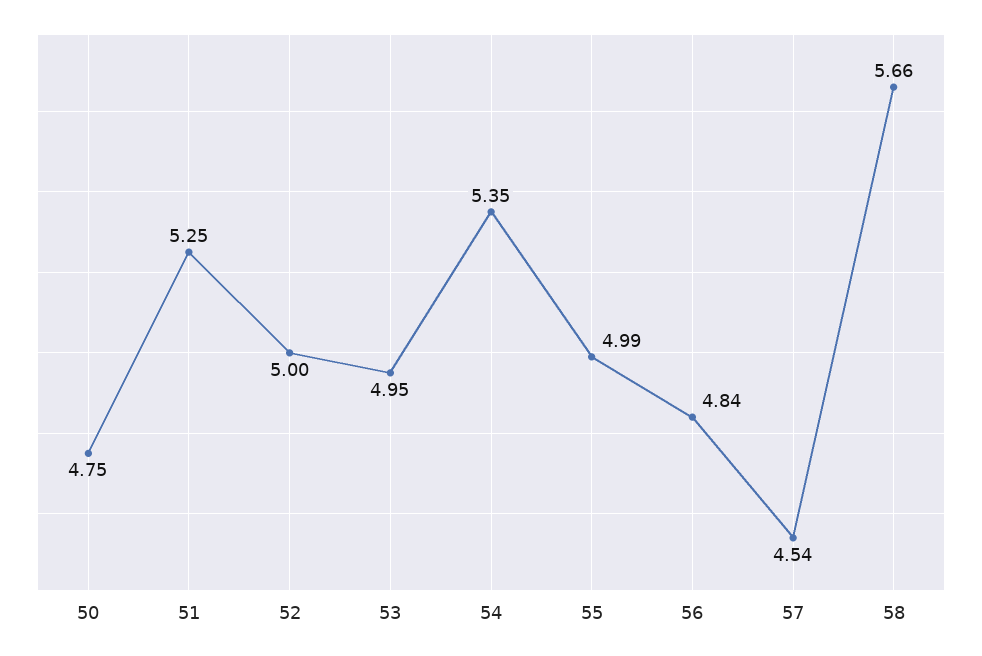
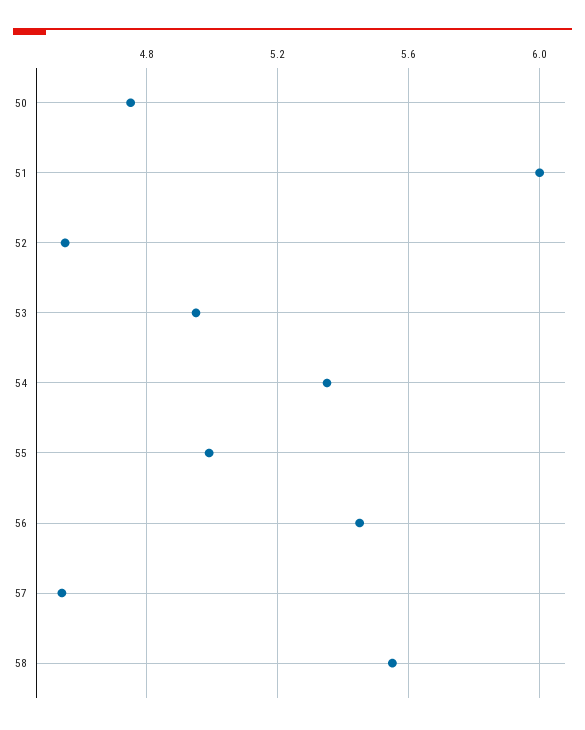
51: 5.25 -> 6
52: 5 -> 4.55
56: 4.84 -> 5.45
58: 5.66 -> 5.55

